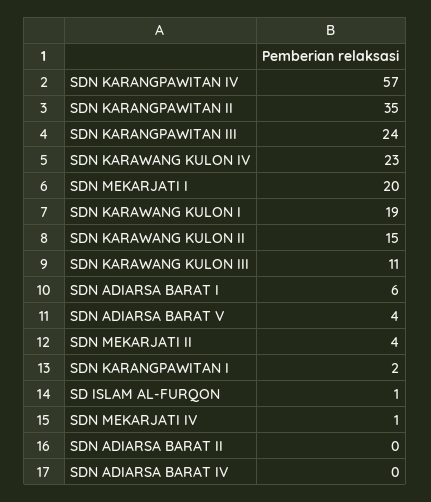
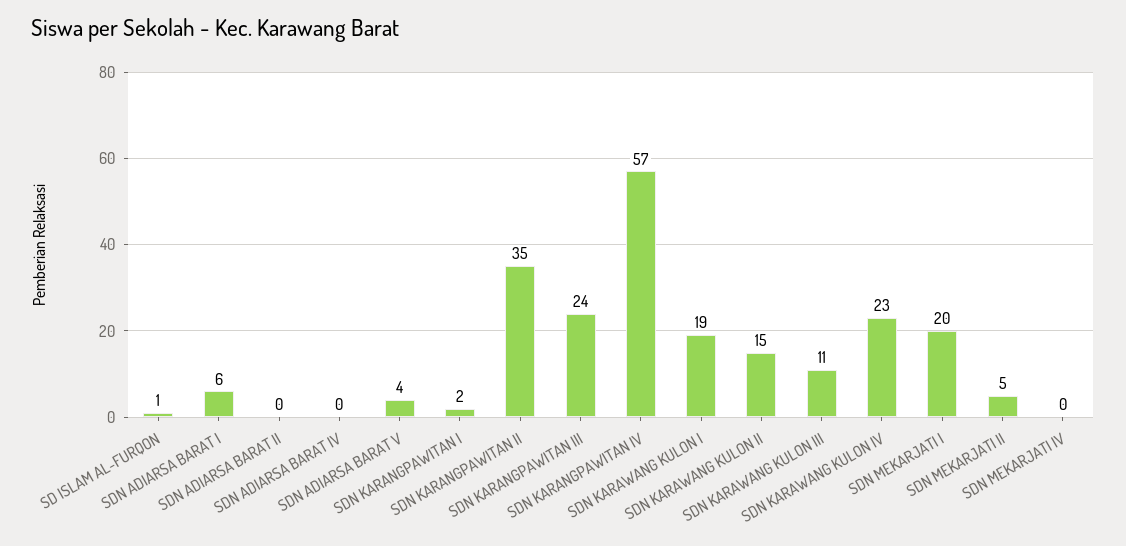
SDN MEKARJATI II: 4 -> 5
SDN MEKARJATI IV: 1 -> 0

